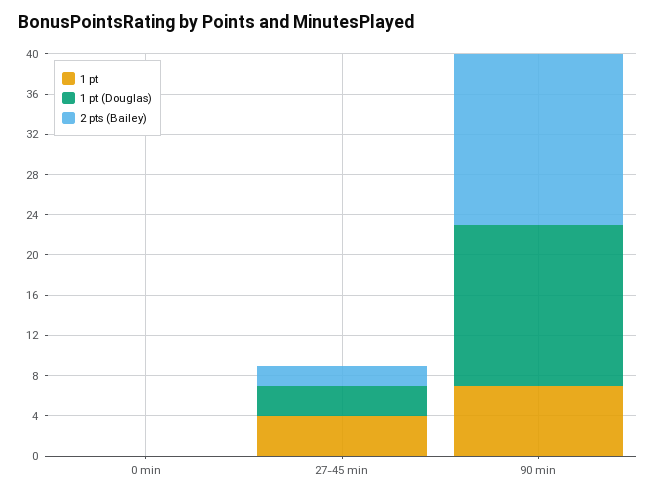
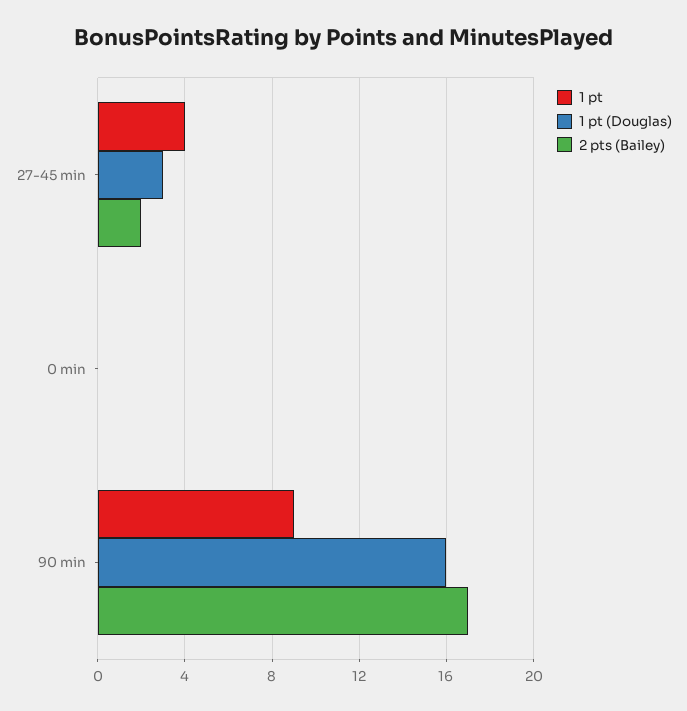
1 pt, 90 min: 7 -> 9

